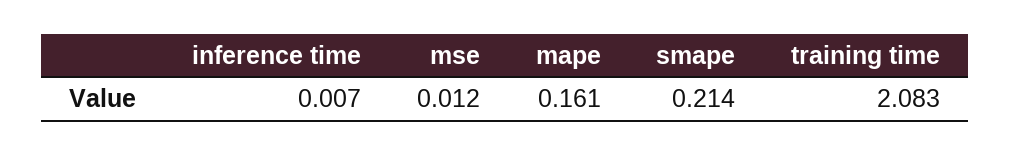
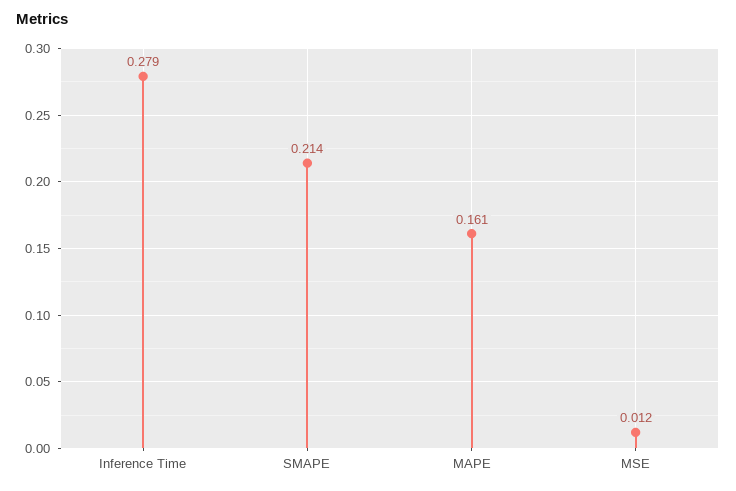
inference time: 0.007 -> 0.279
training time: 2.083 -> none

